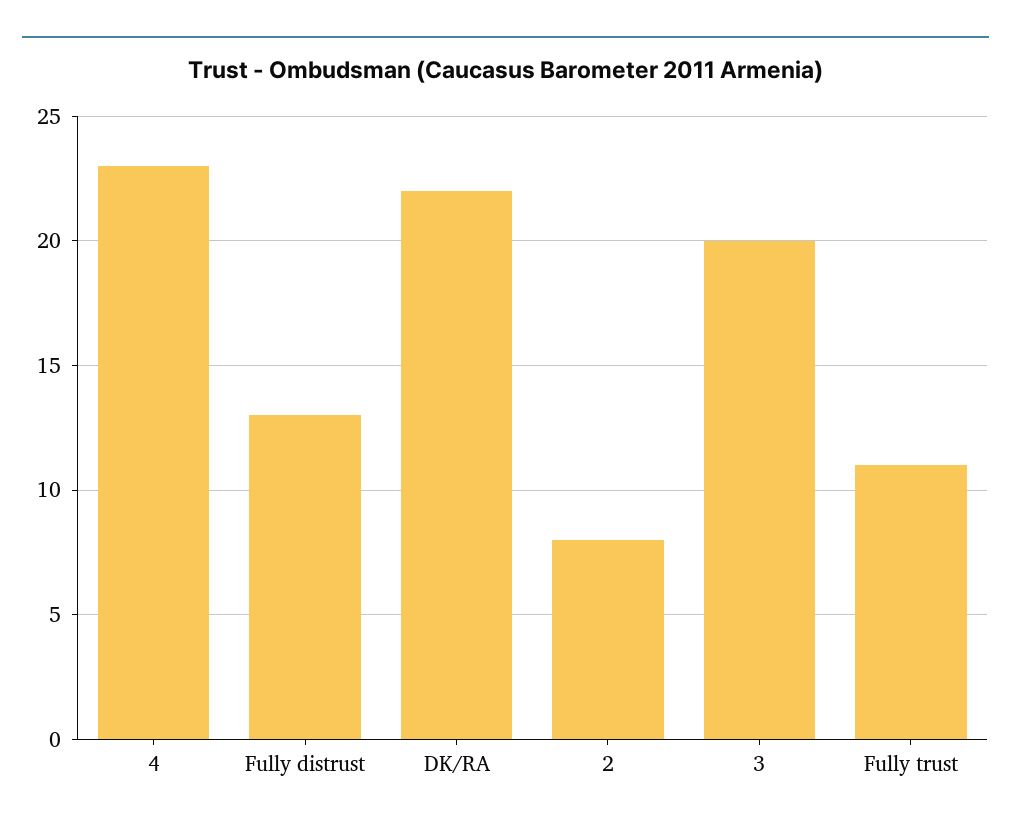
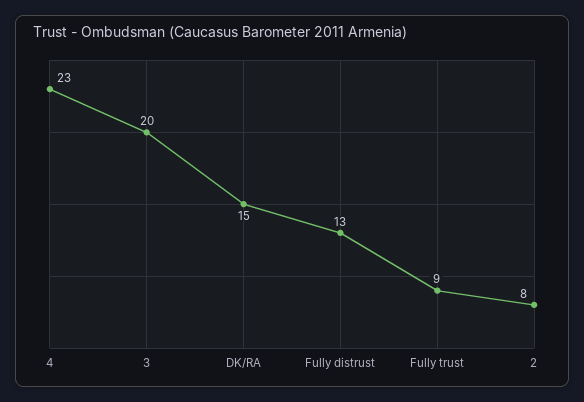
DK/RA: 22 -> 15
Fully trust: 11 -> 9

